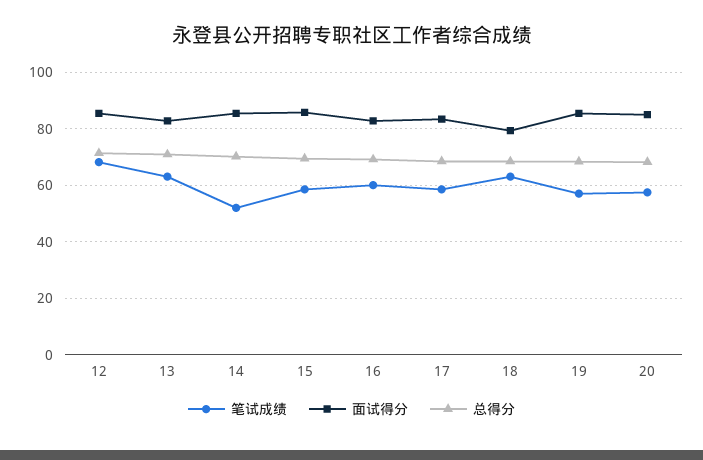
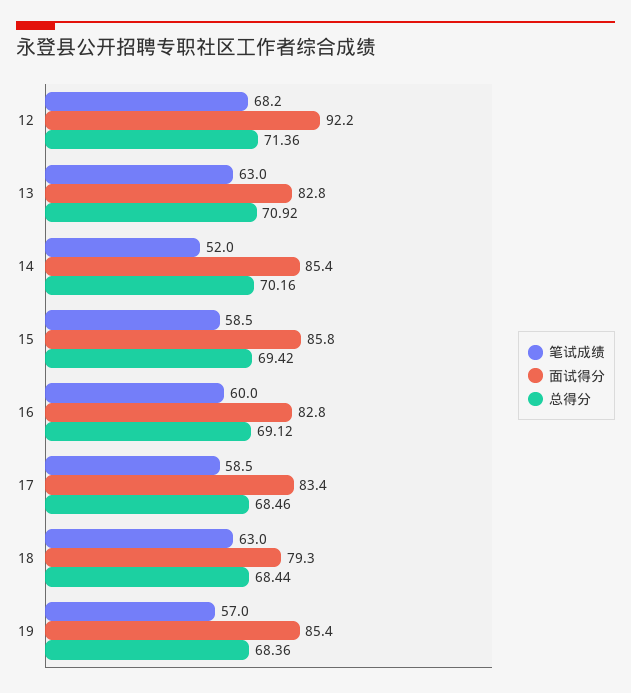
面试得分, 12: 85 -> 92.2
笔试成绩, 20: 57.5 -> none
面试得分, 20: 85 -> none
总得分, 20: 67.5 -> none

